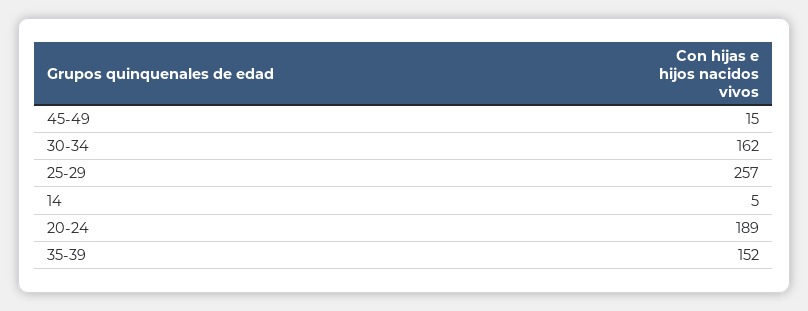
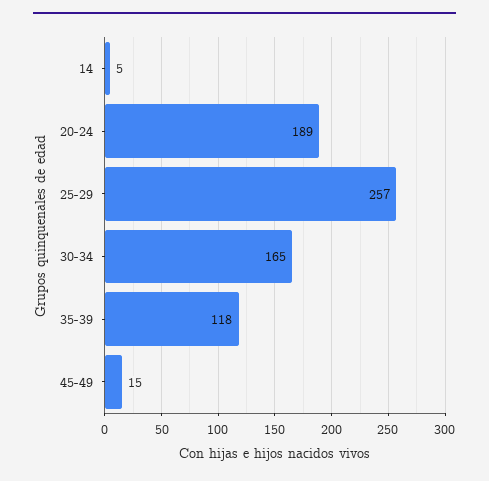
30-34: 162 -> 165
35-39: 152 -> 118

